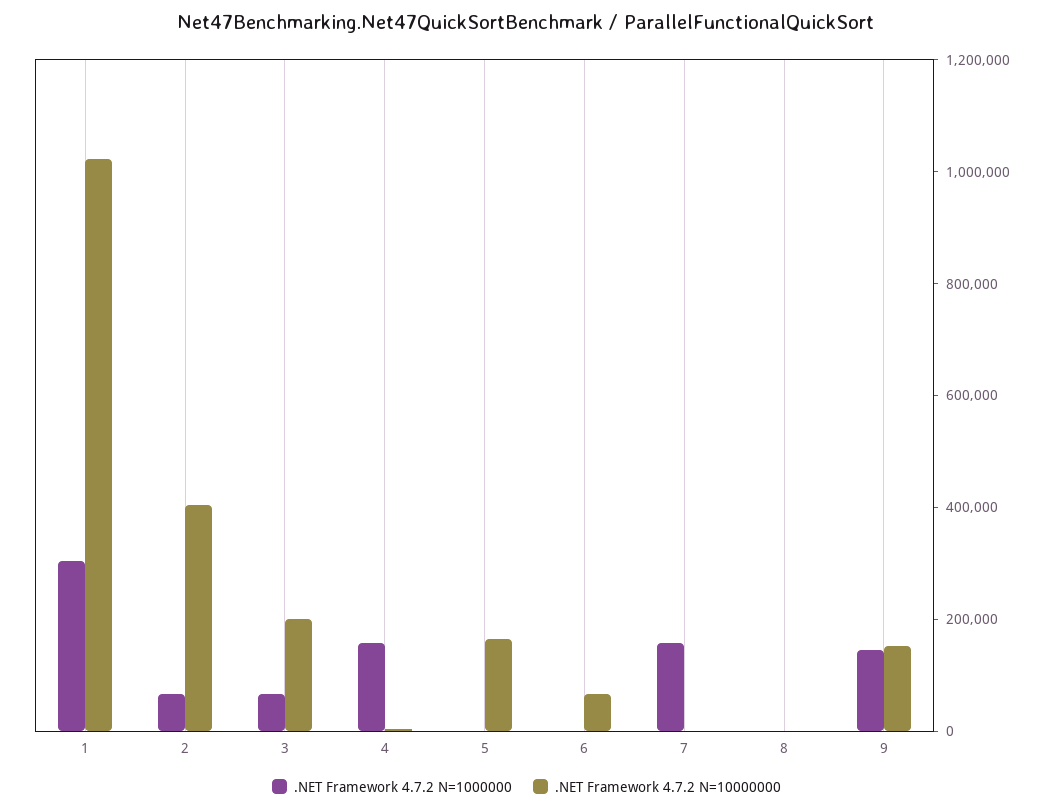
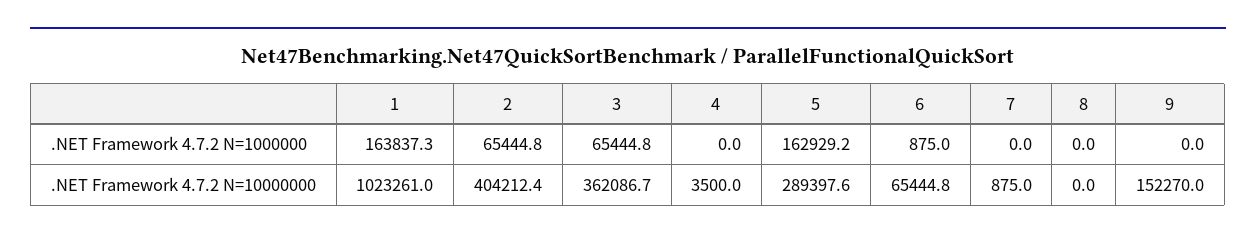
.NET Framework 4.7.2 N=1000000, 1: 300000 -> 163837.3
.NET Framework 4.7.2 N=10000000, 3: 200000 -> 362086.7
.NET Framework 4.7.2 N=1000000, 4: 150000 -> 0
.NET Framework 4.7.2 N=1000000, 5: 0 -> 162929.2
.NET Framework 4.7.2 N=10000000, 5: 150000 -> 289397.6
.NET Framework 4.7.2 N=1000000, 7: 150000 -> 0
.NET Framework 4.7.2 N=1000000, 9: 150000 -> 0

